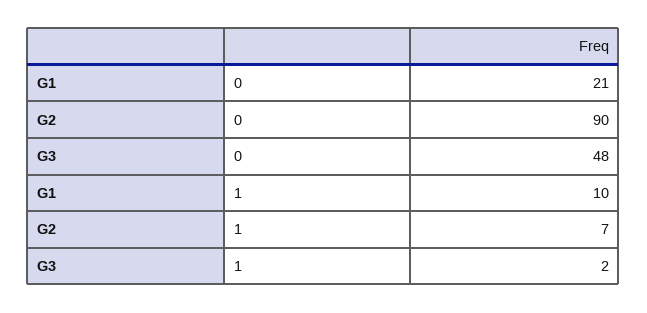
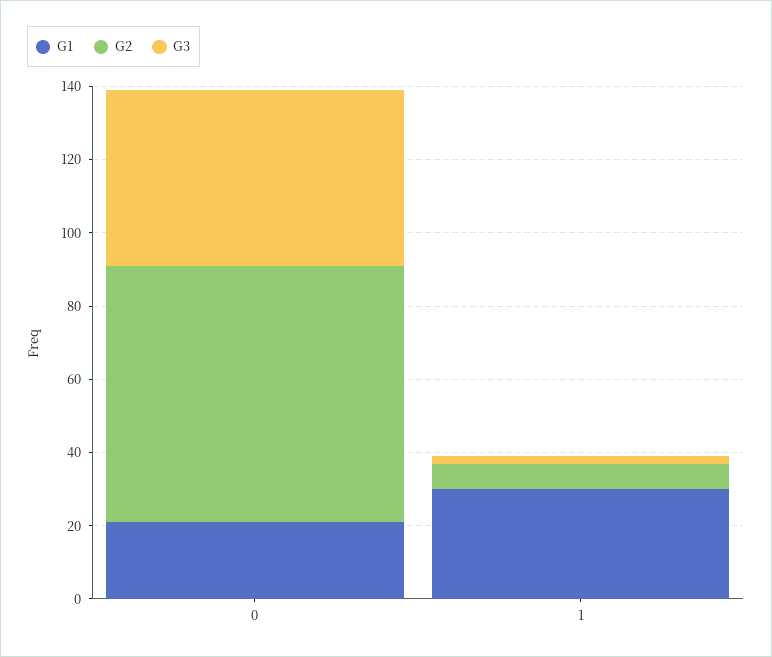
G2, 0: 90 -> 70
G1, 1: 10 -> 30

